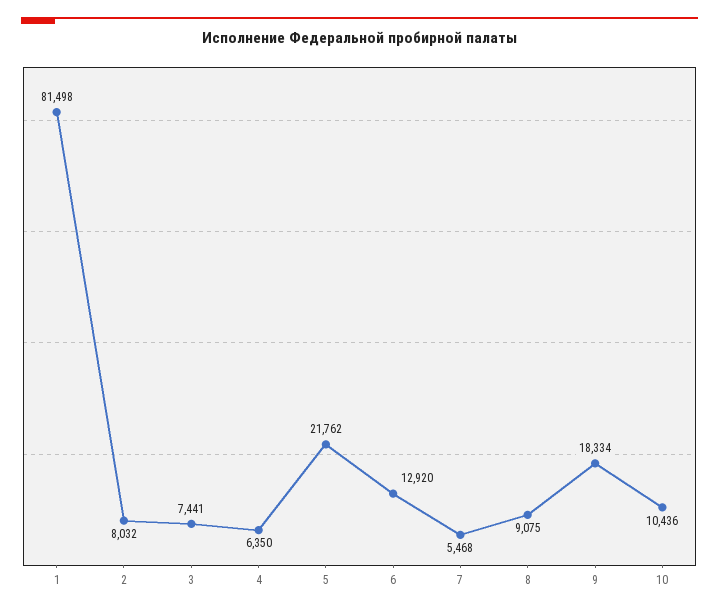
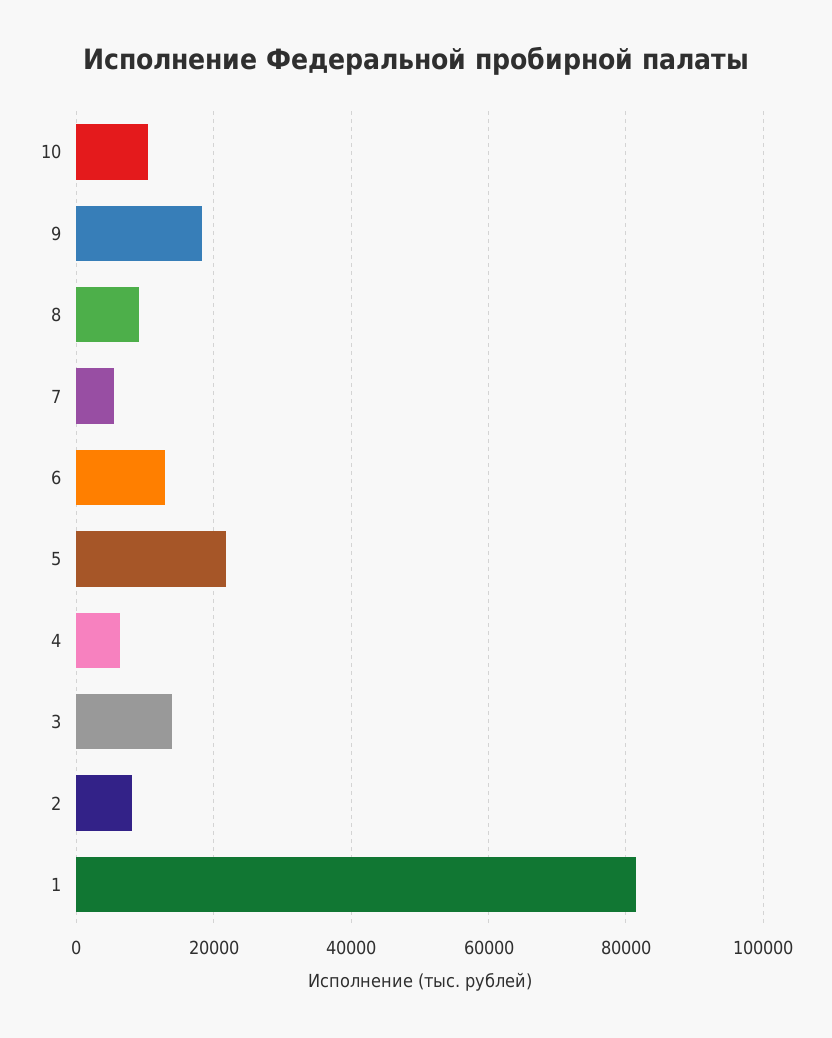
3: 7441 -> 14000

